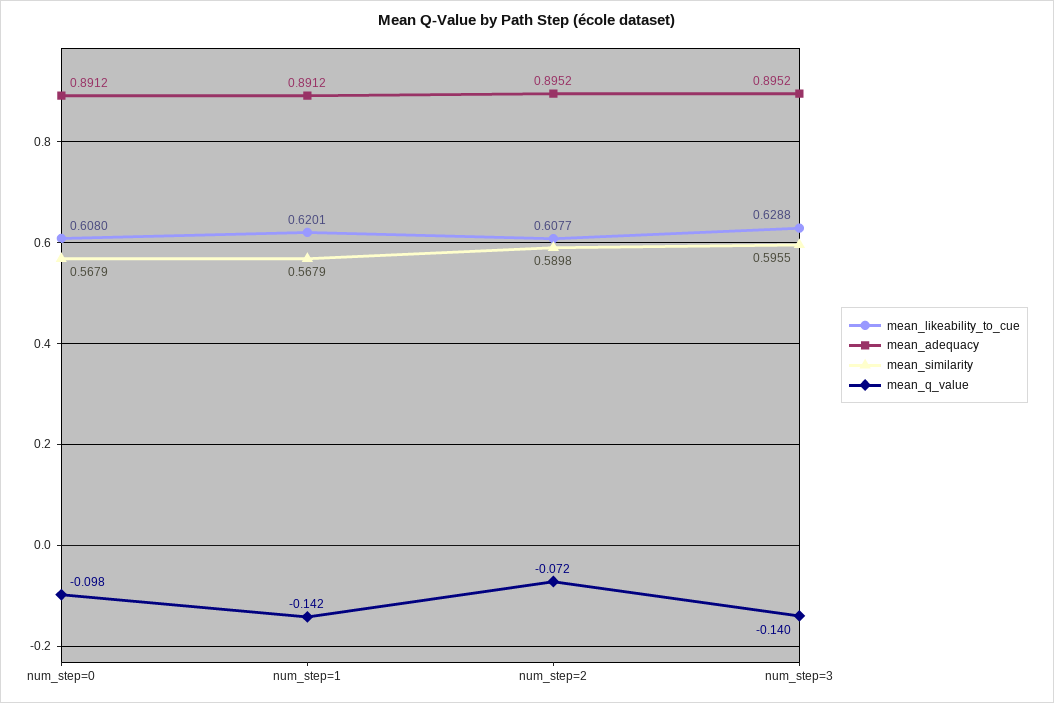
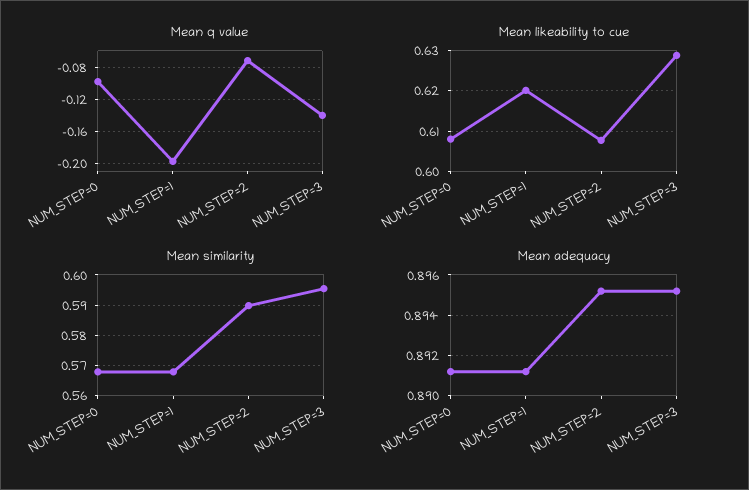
mean_q_value, num_step=1: -0.142 -> -0.2

